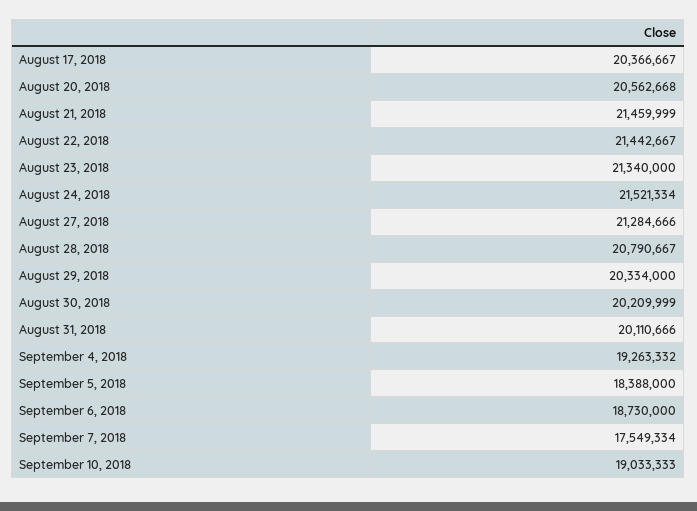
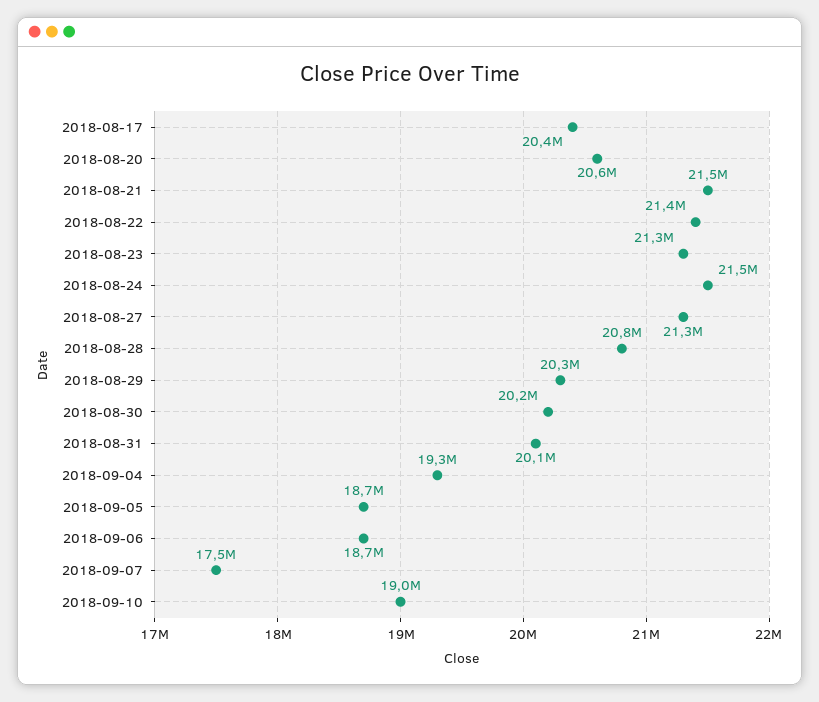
September 5, 2018: 18388000 -> 18700000

